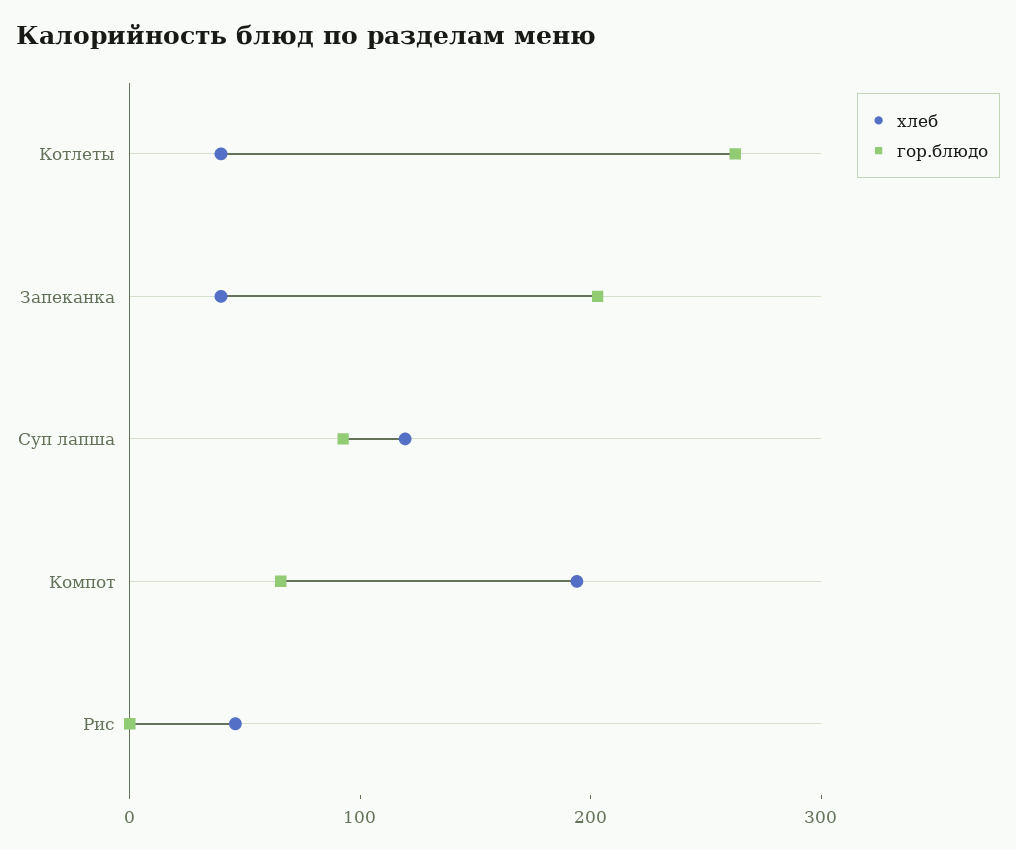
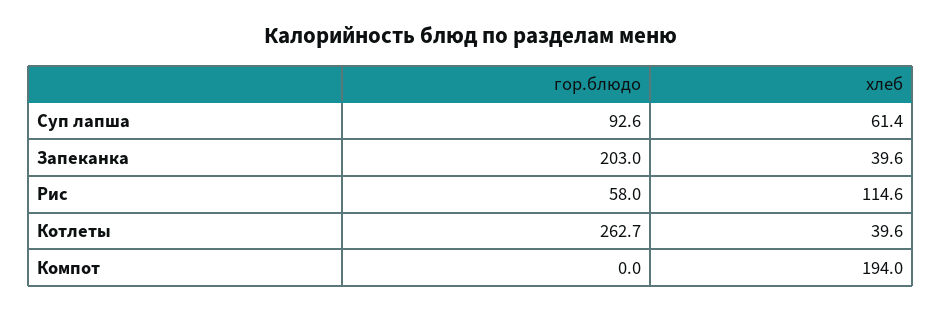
хлеб, Суп лапша: 120 -> 61.4
гор.блюдо, Компот: 60 -> 0
хлеб, Рис: 40 -> 114.6
гор.блюдо, Рис: 0 -> 58

